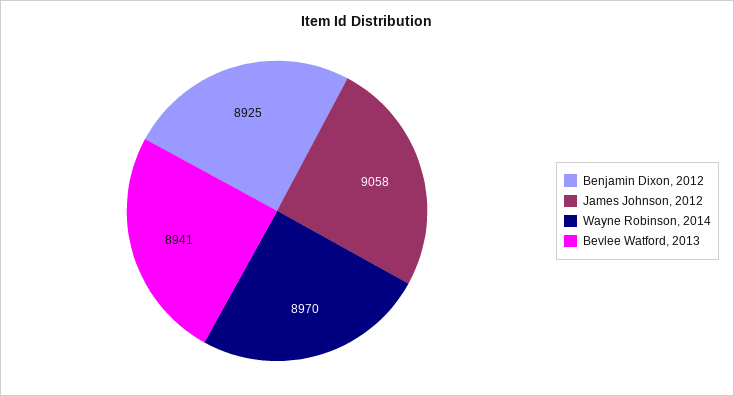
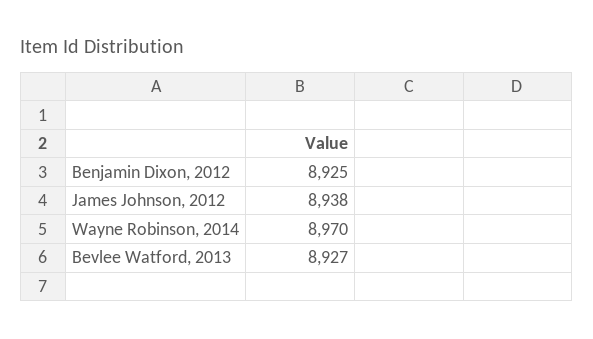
James Johnson, 2012: 9058 -> 8938
Bevlee Watford, 2013: 8941 -> 8927

